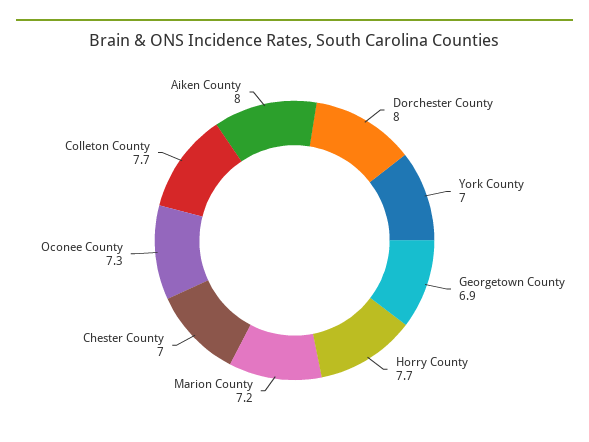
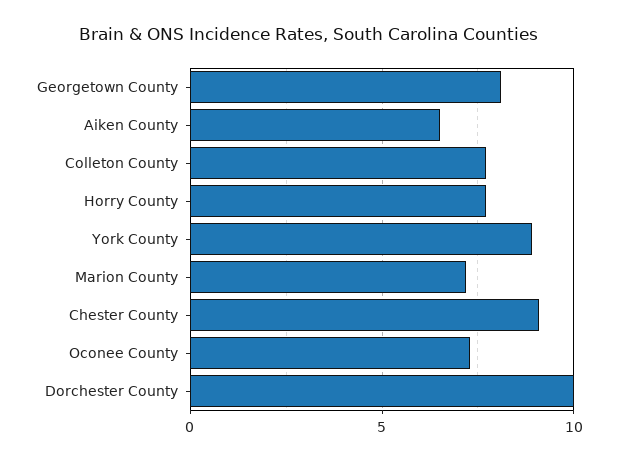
Dorchester County: 8 -> 10
York County: 7 -> 9
Georgetown County: 6.9 -> 8
Chester County: 7 -> 9
Aiken County: 8 -> 6.5

